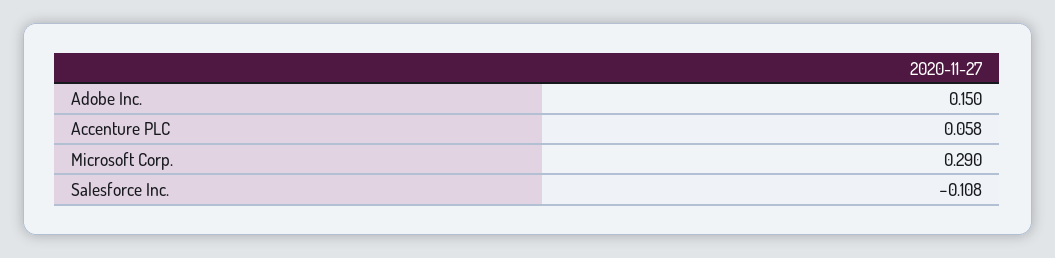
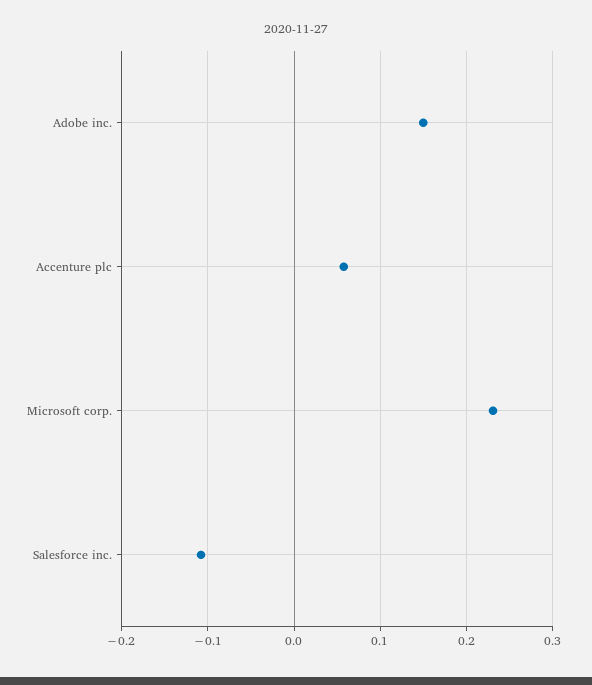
Microsoft Corp.: 0.29 -> 0.23

